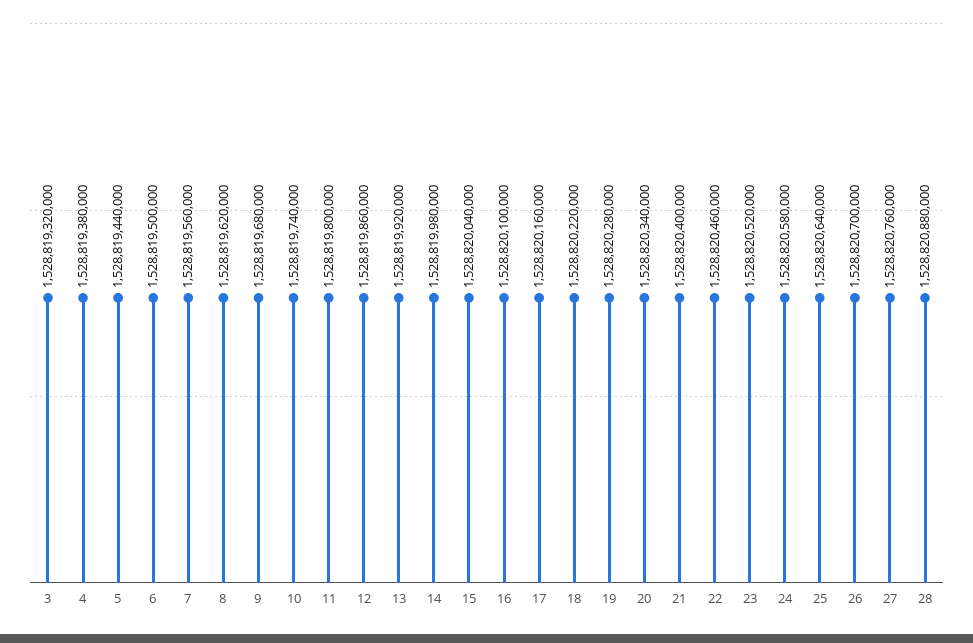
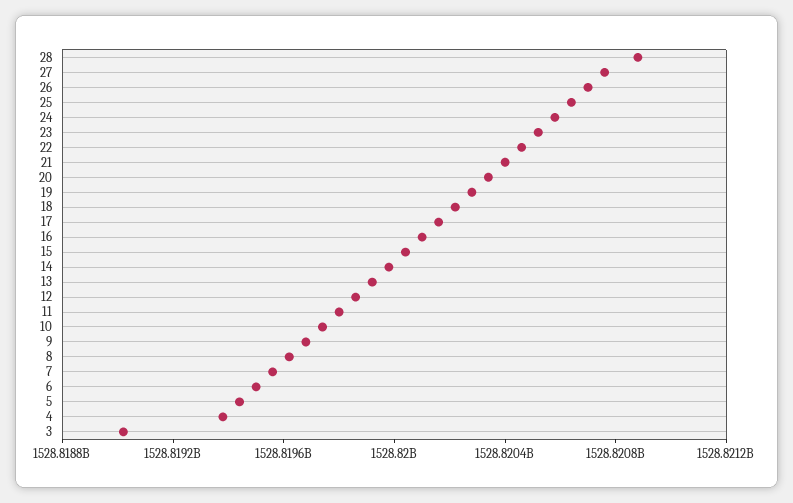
3: 1528819320000 -> 1528819000000

